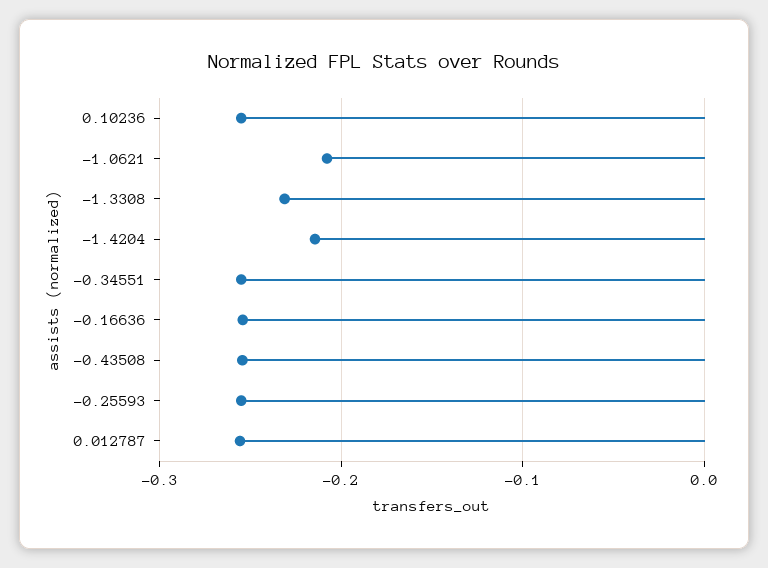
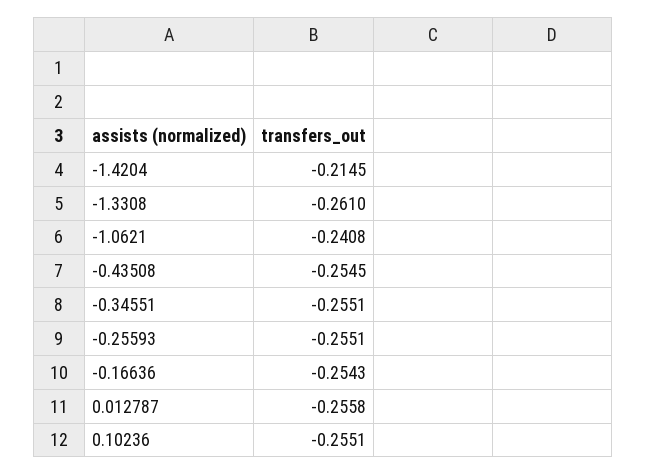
-1.0621: -0.21 -> -0.2408
-1.3308: -0.23 -> -0.261

